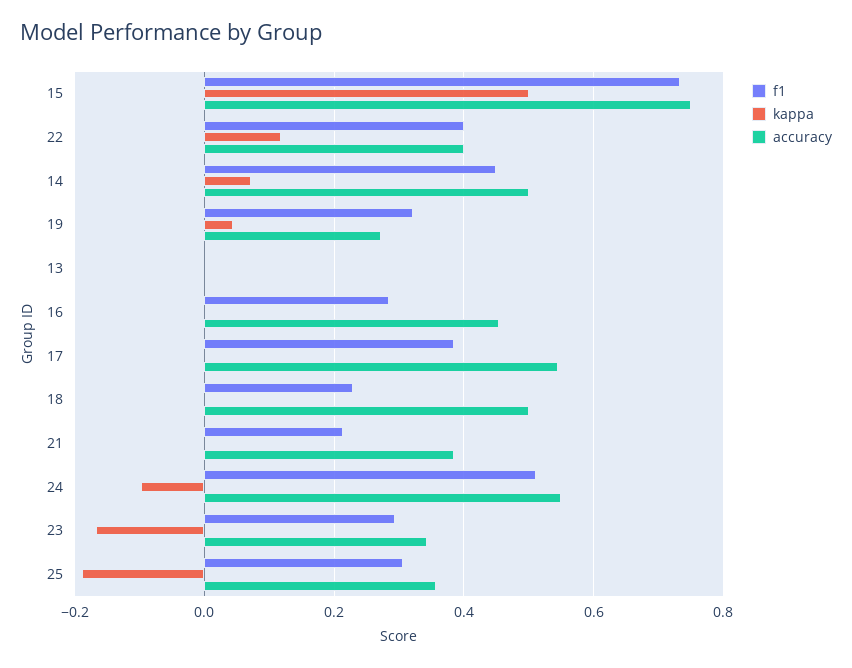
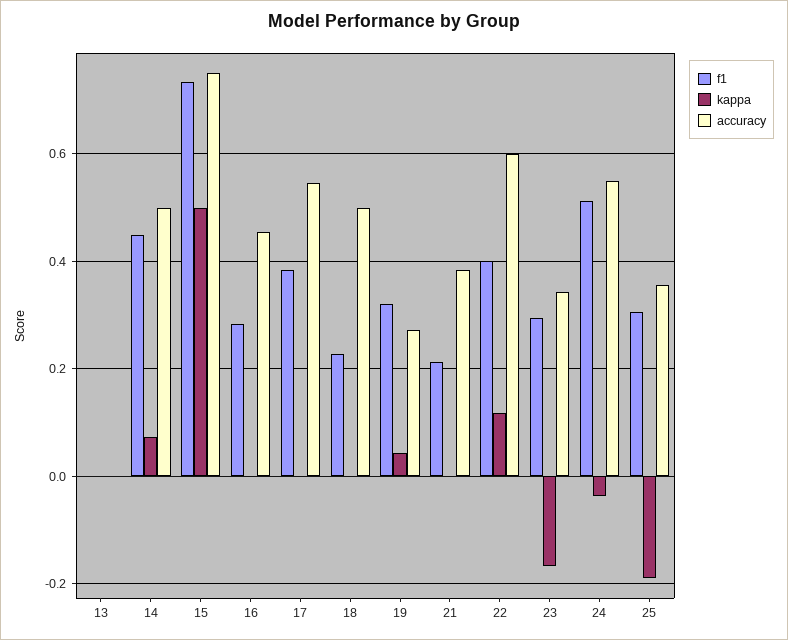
accuracy, 22: 0.4 -> 0.6
kappa, 24: -0.1 -> -0.04

